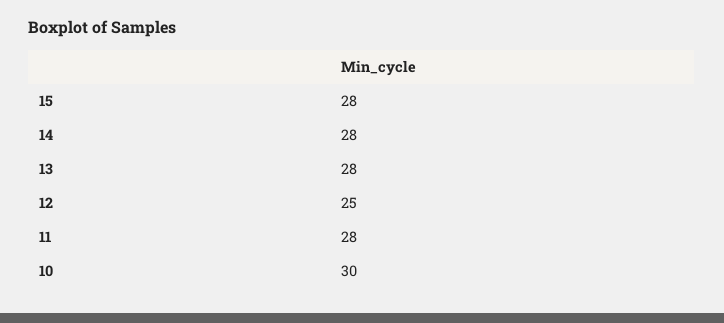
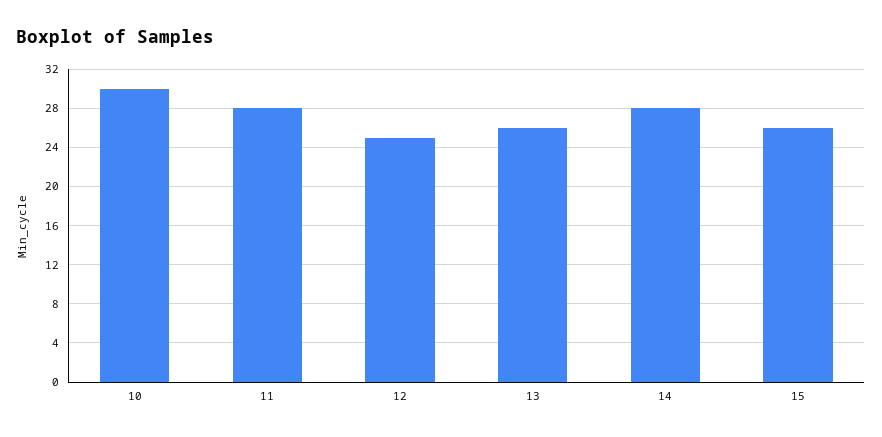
15: 28 -> 26
13: 28 -> 26

